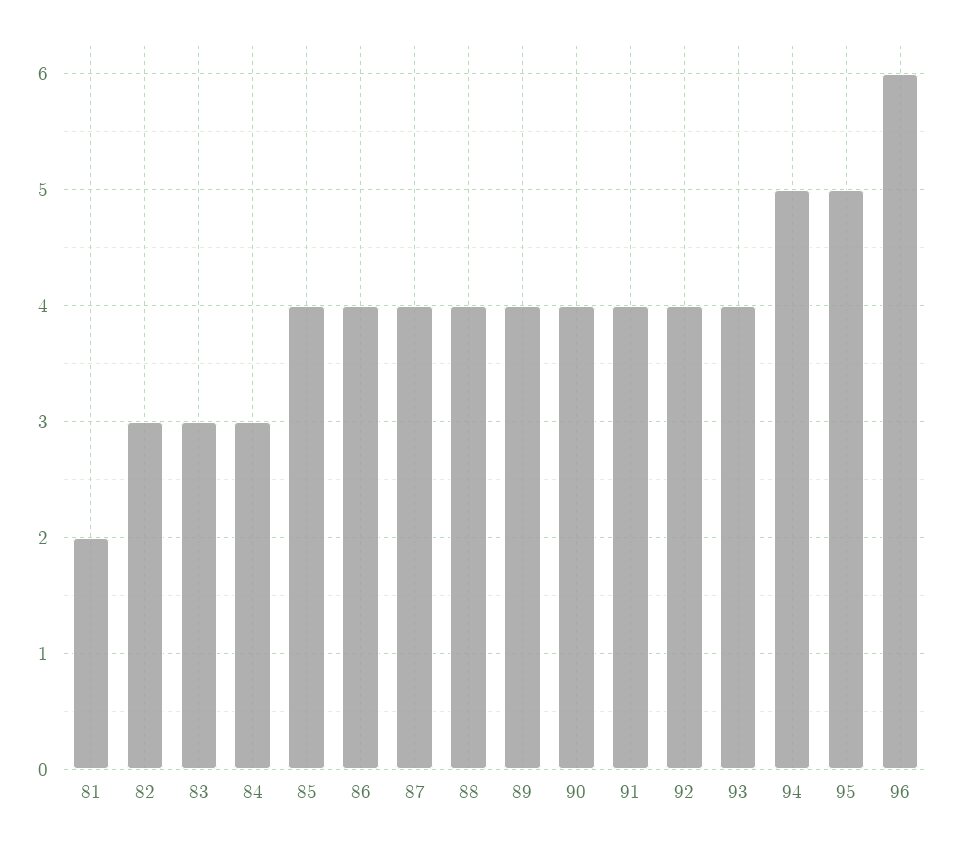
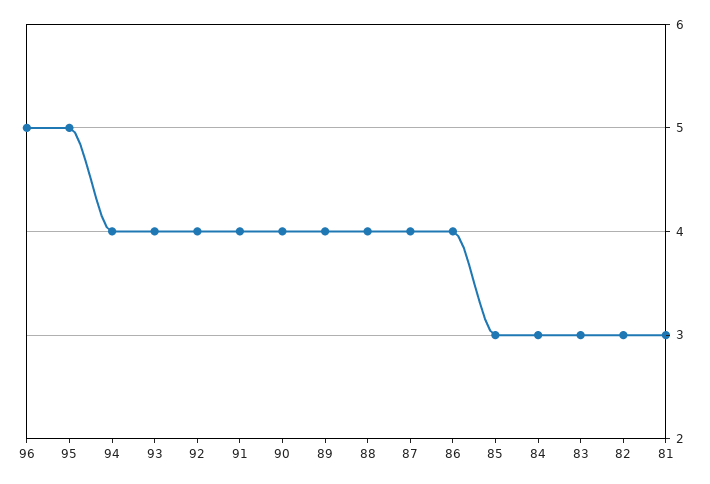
81: 2 -> 3
85: 4 -> 3
94: 5 -> 4
96: 6 -> 5

